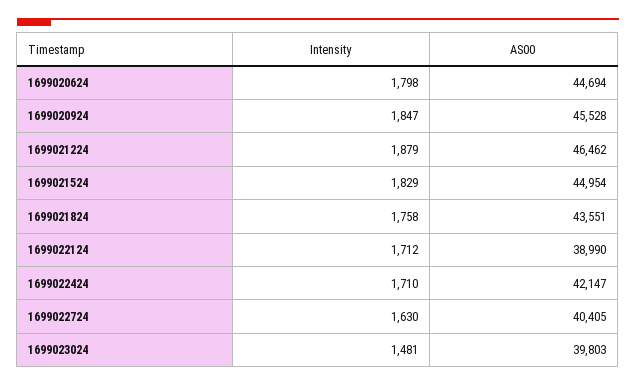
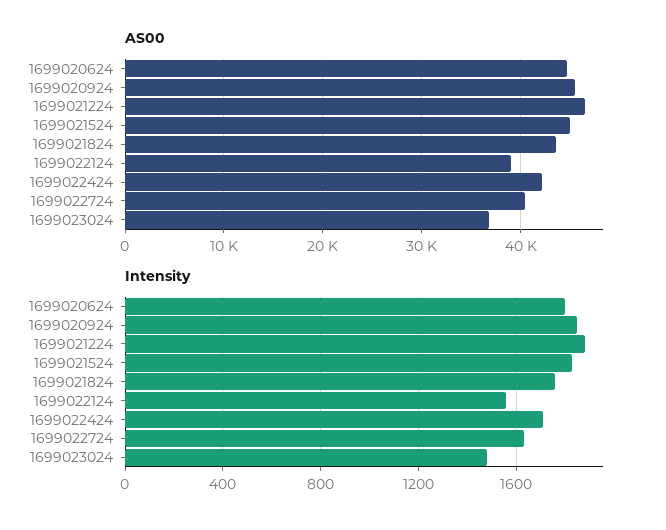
Intensity, 1699022124: 1712 -> 1550
AS00, 1699023024: 39803 -> 37000

